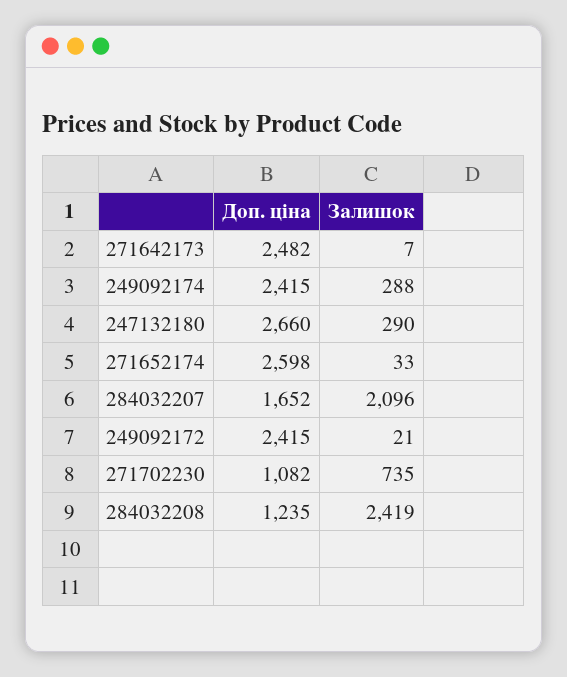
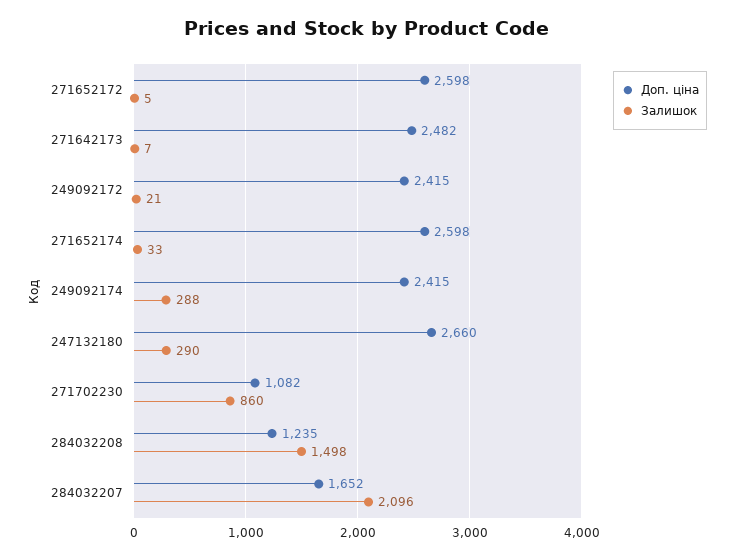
Залишок, 271702230: 735 -> 860
Залишок, 284032208: 2419 -> 1498
Доп. ціна, 271652172: none -> 2598
Залишок, 271652172: none -> 5

